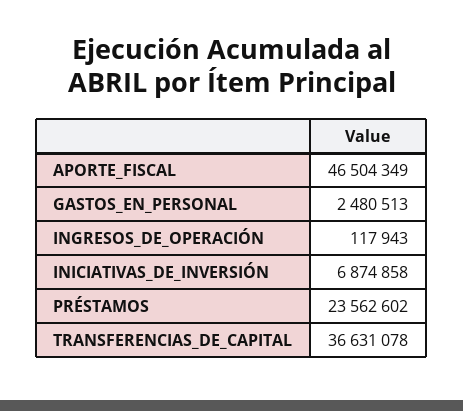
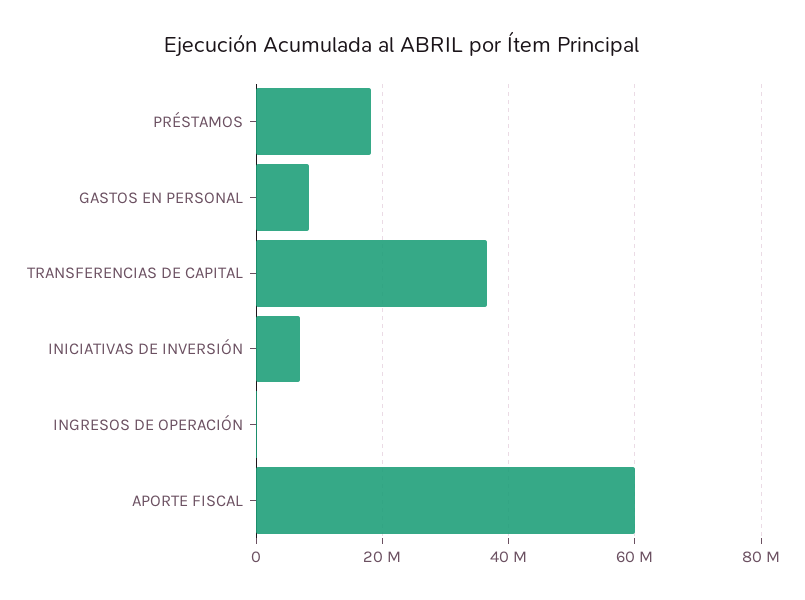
APORTE_FISCAL: 46504349 -> 60000000
GASTOS_EN_PERSONAL: 2480513 -> 8000000
PRÉSTAMOS: 23562602 -> 18000000

